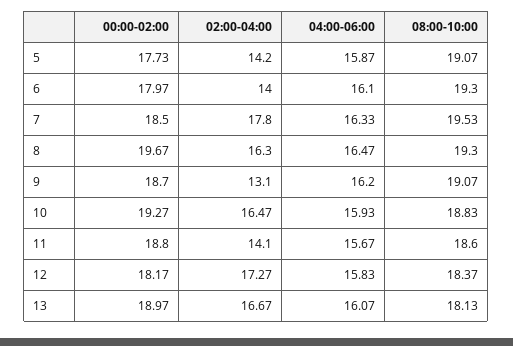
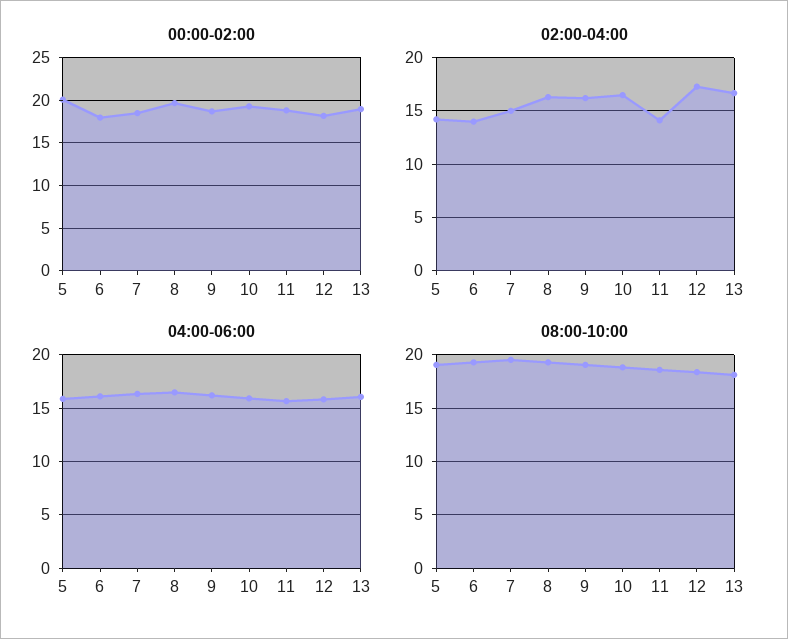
00:00-02:00, 5: 17.73 -> 20
02:00-04:00, 7: 17.8 -> 15
02:00-04:00, 9: 13.1 -> 16

